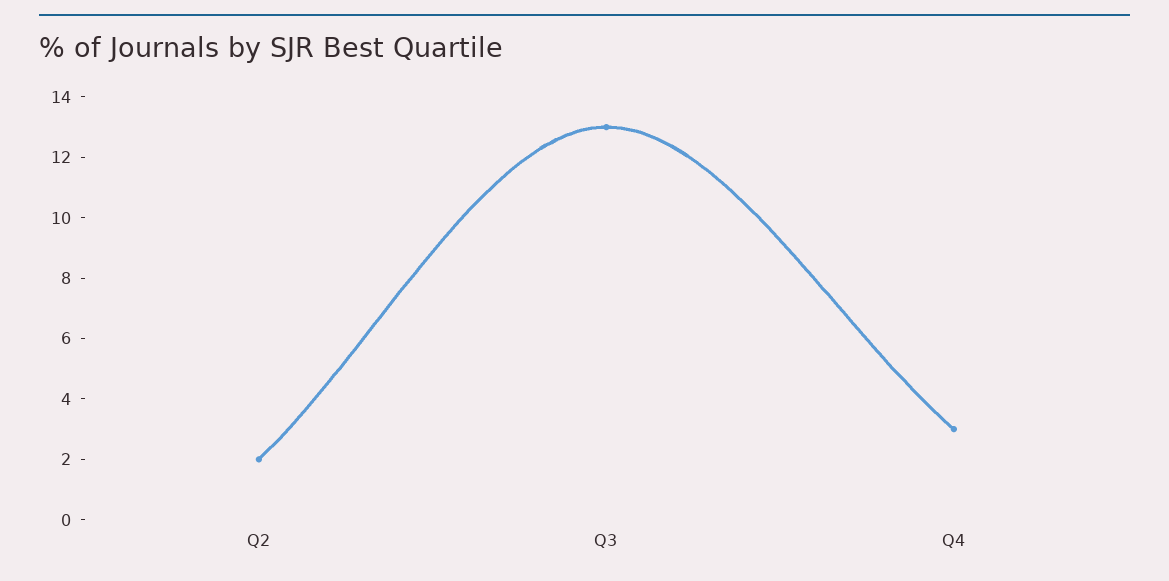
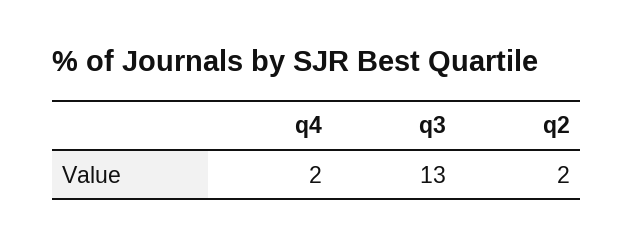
Q4: 3 -> 2

